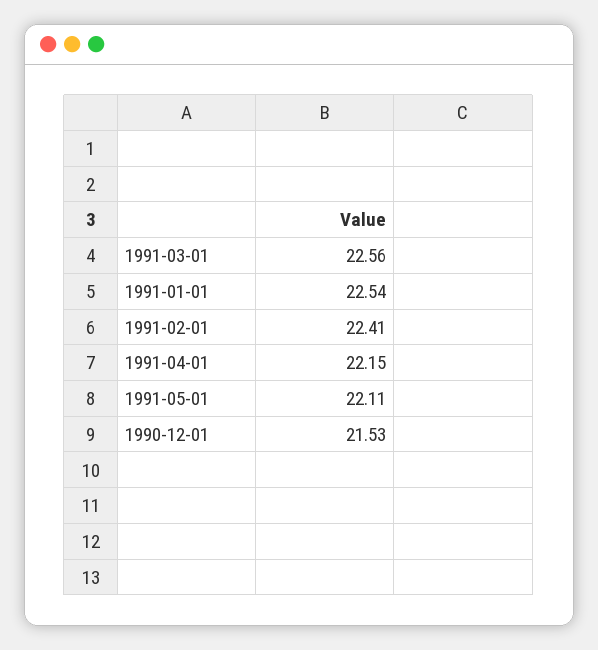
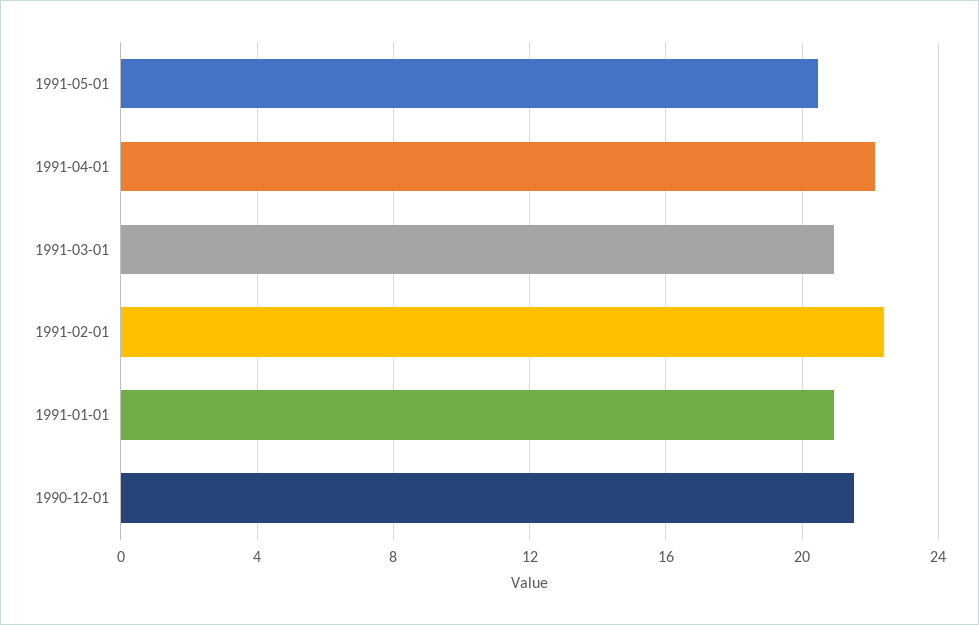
1991-03-01: 22.56 -> 21
1991-01-01: 22.54 -> 21
1991-05-01: 22.11 -> 20.5

